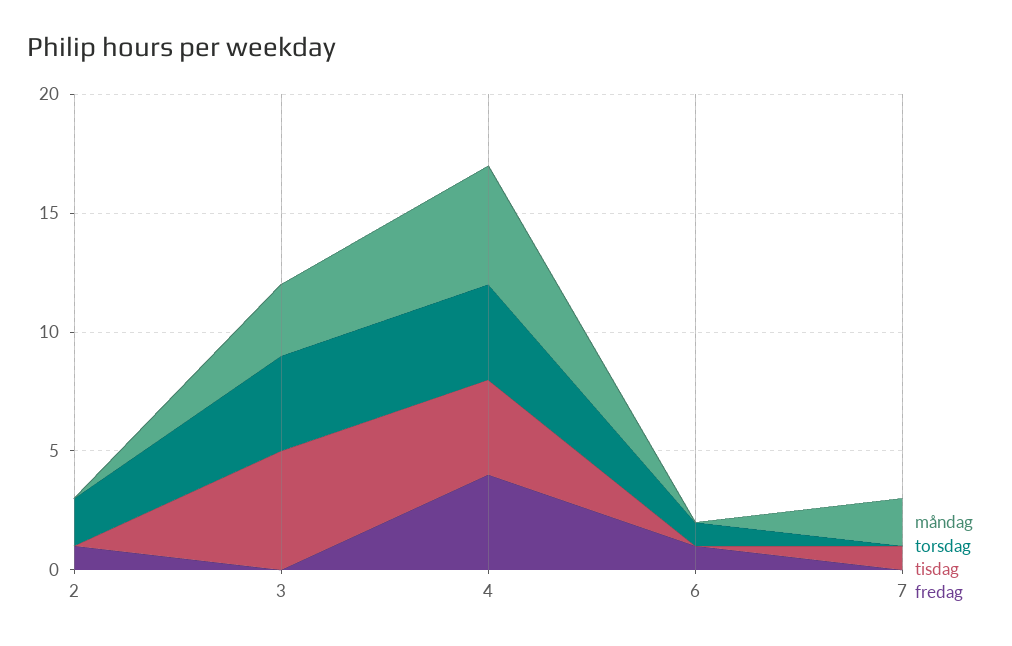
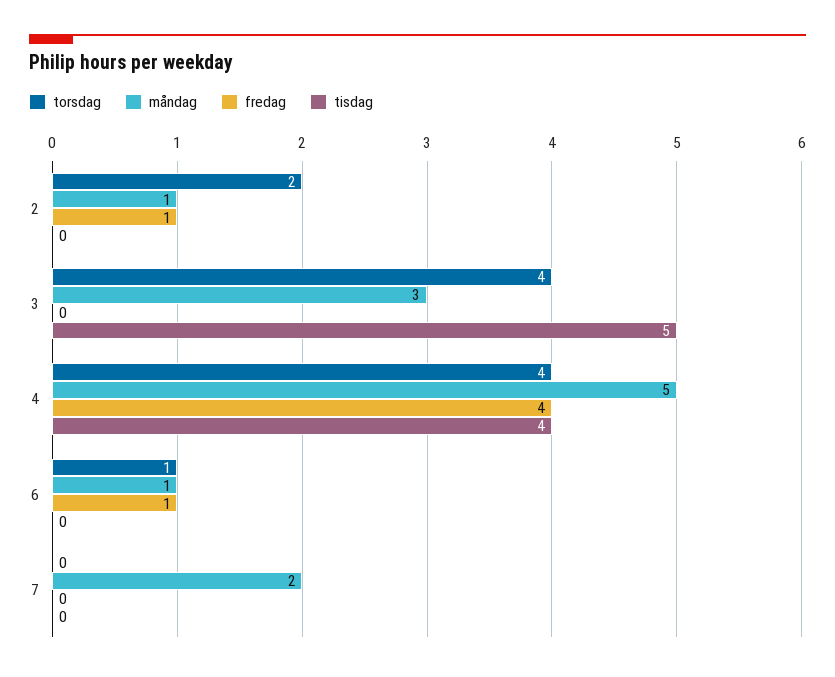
måndag, 2: 0 -> 1
måndag, 6: 0 -> 1
tisdag, 7: 1 -> 0

